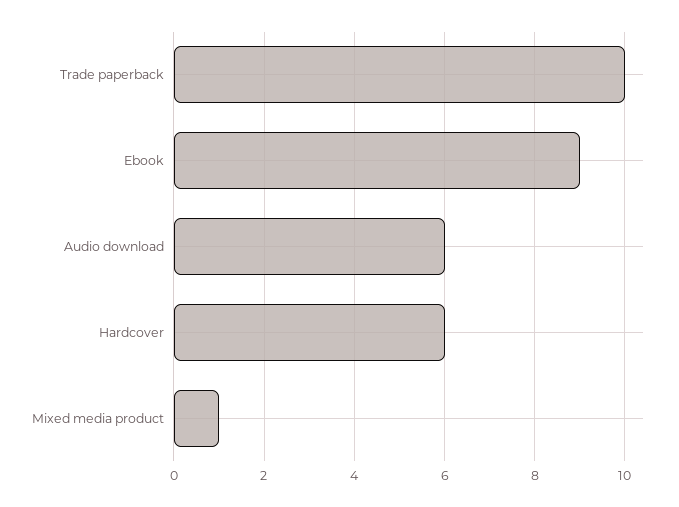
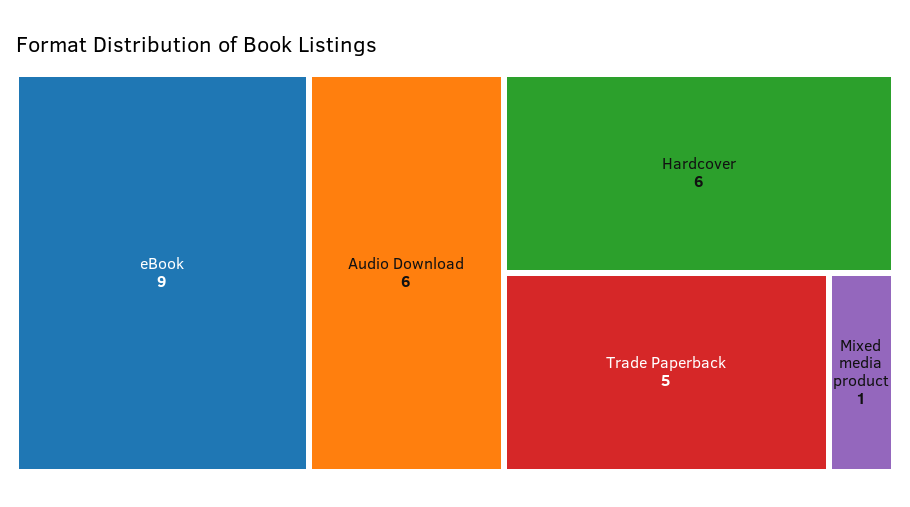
Trade paperback: 10 -> 5

